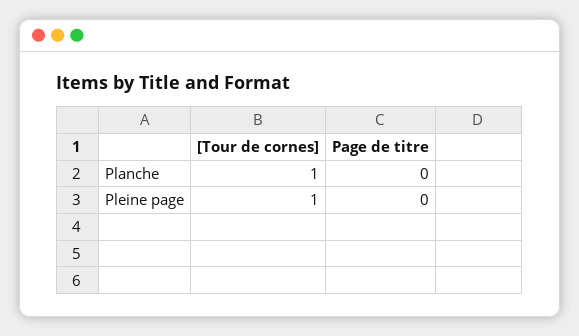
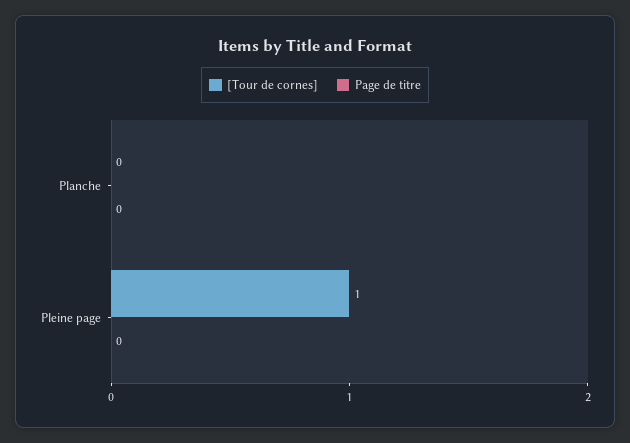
[Tour de cornes], Planche: 1 -> 0

